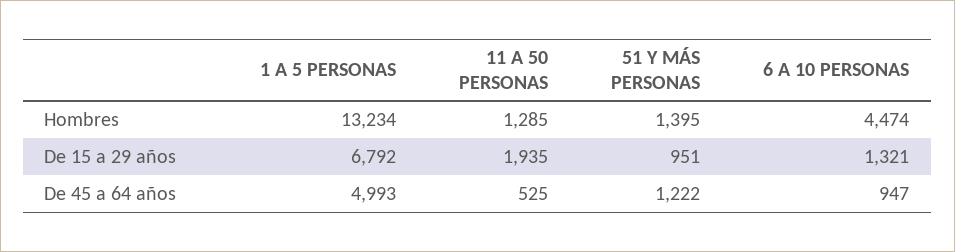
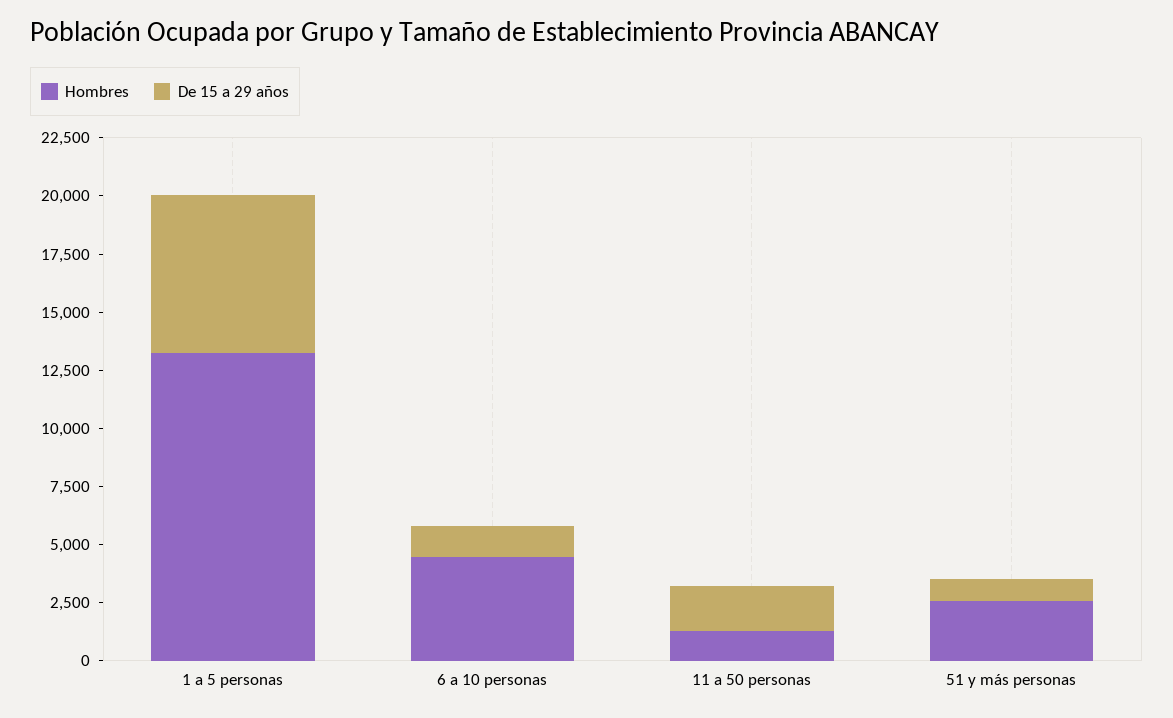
Hombres, 51 Y MÁS PERSONAS: 1395 -> 2500
De 45 a 64 años, 1 A 5 PERSONAS: 4993 -> none
De 45 a 64 años, 11 A 50 PERSONAS: 525 -> none
De 45 a 64 años, 51 Y MÁS PERSONAS: 1222 -> none
De 45 a 64 años, 6 A 10 PERSONAS: 947 -> none

